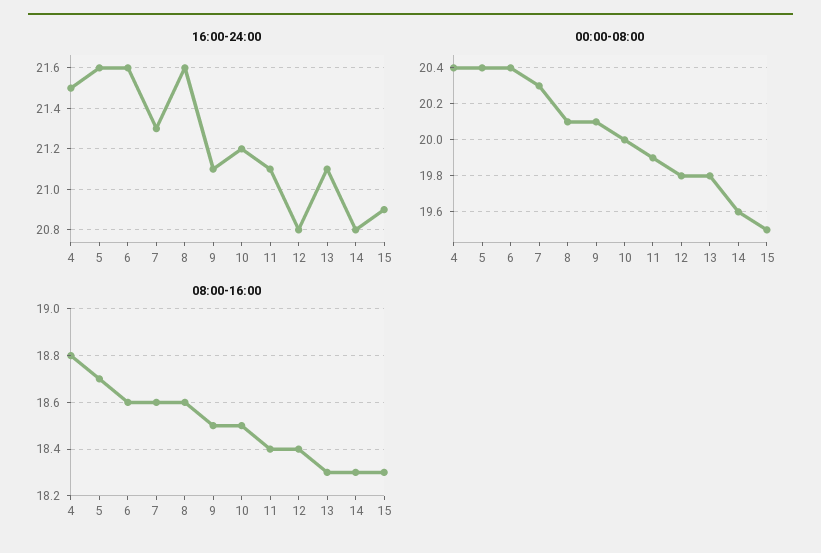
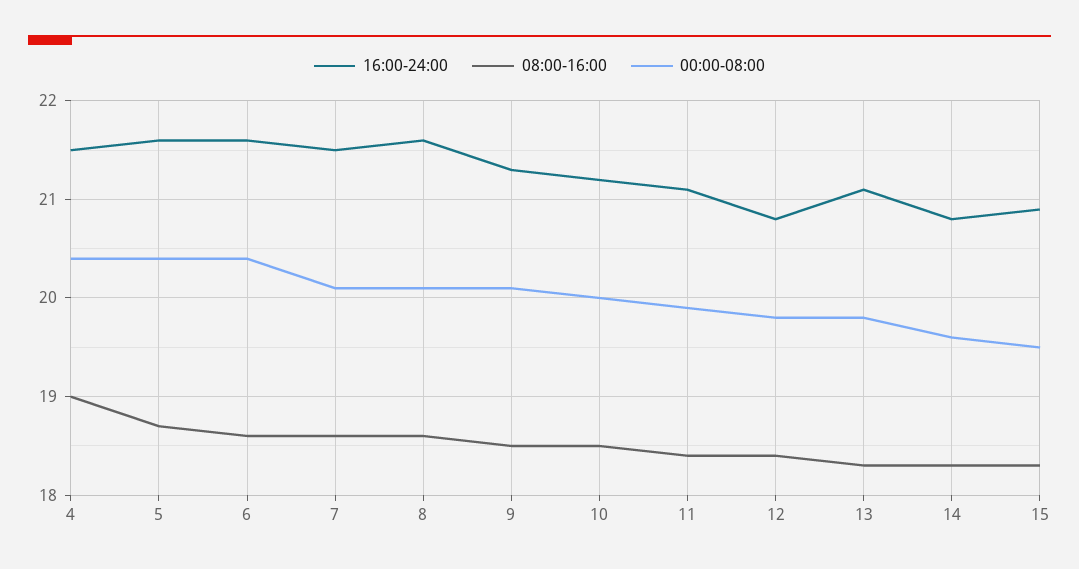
16:00-24:00, 7: 21.3 -> 21.5
16:00-24:00, 9: 21.1 -> 21.3
00:00-08:00, 7: 20.3 -> 20.1
08:00-16:00, 4: 18.8 -> 19

